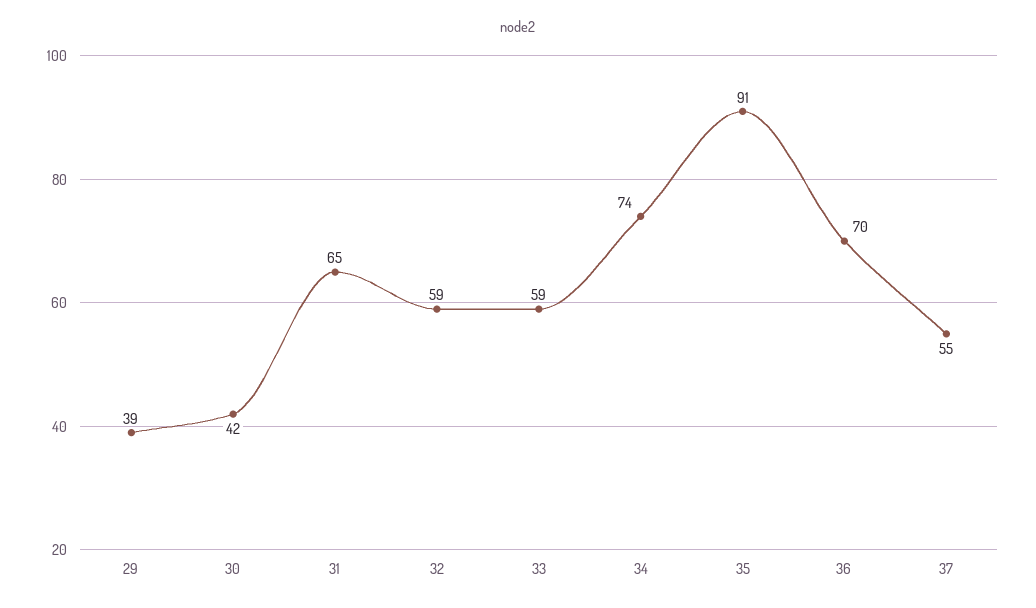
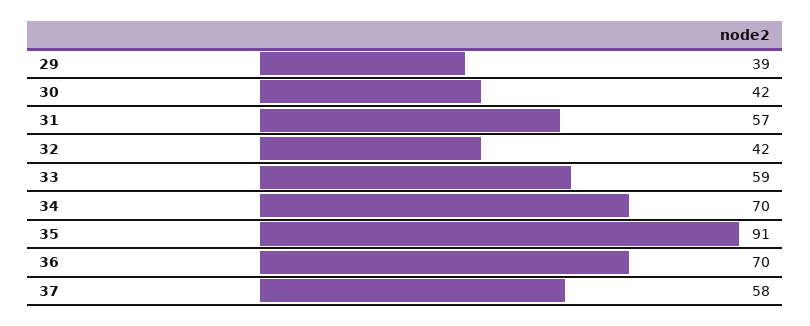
31: 65 -> 57
32: 59 -> 42
34: 74 -> 70
37: 55 -> 58

